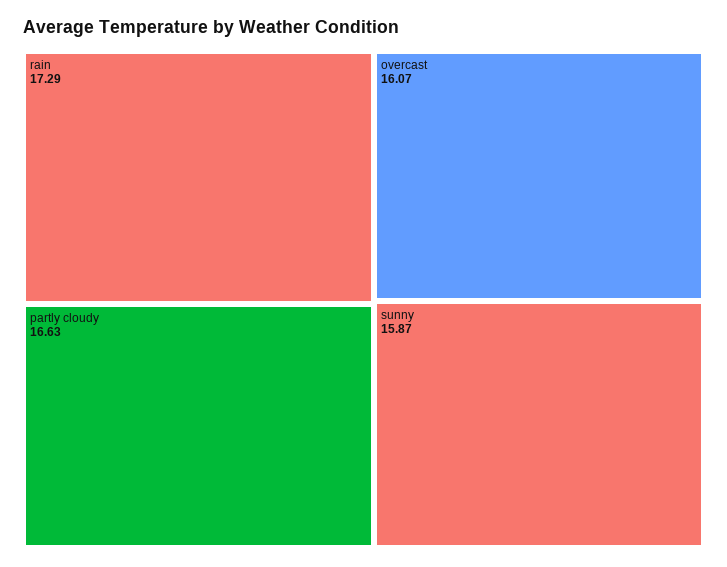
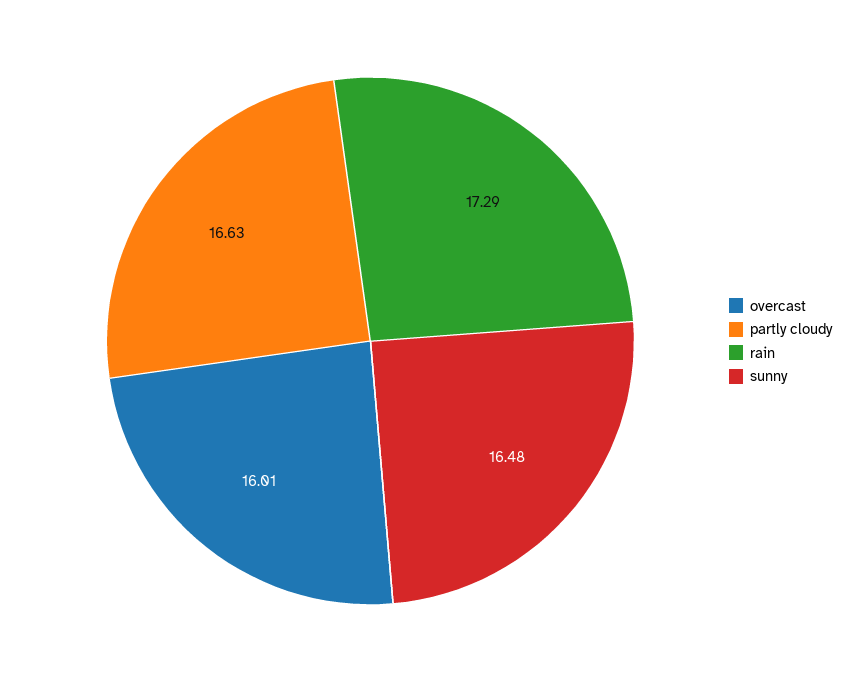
overcast: 16.07 -> 16.01
sunny: 15.87 -> 16.48

